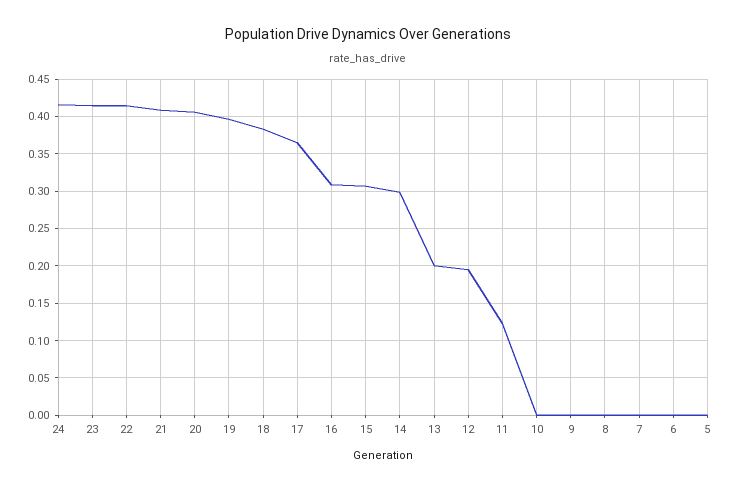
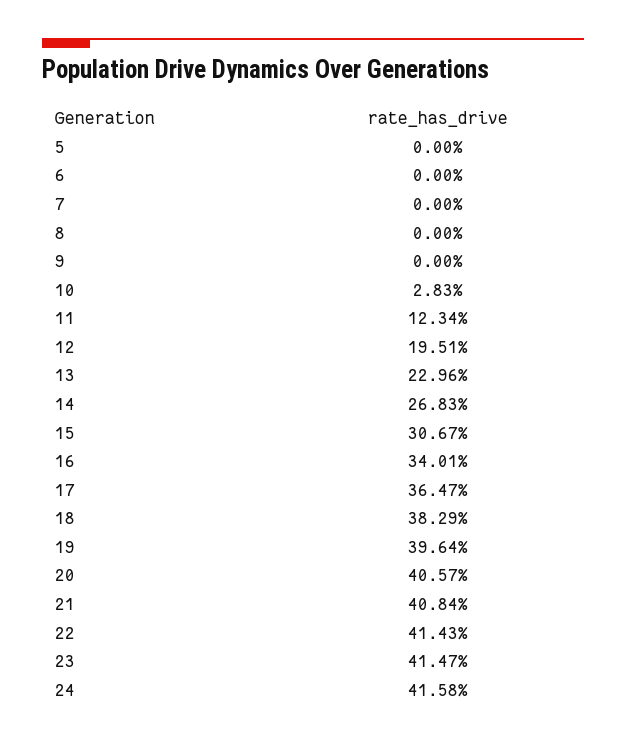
16: 0.31 -> 0.3401
14: 0.3 -> 0.2683
13: 0.2 -> 0.2296
10: 0 -> 0.0283

